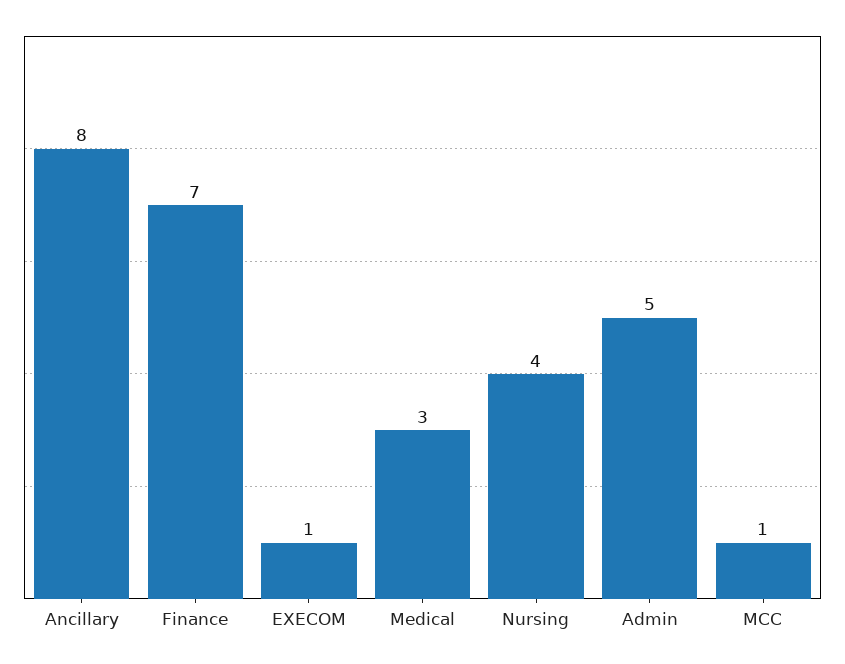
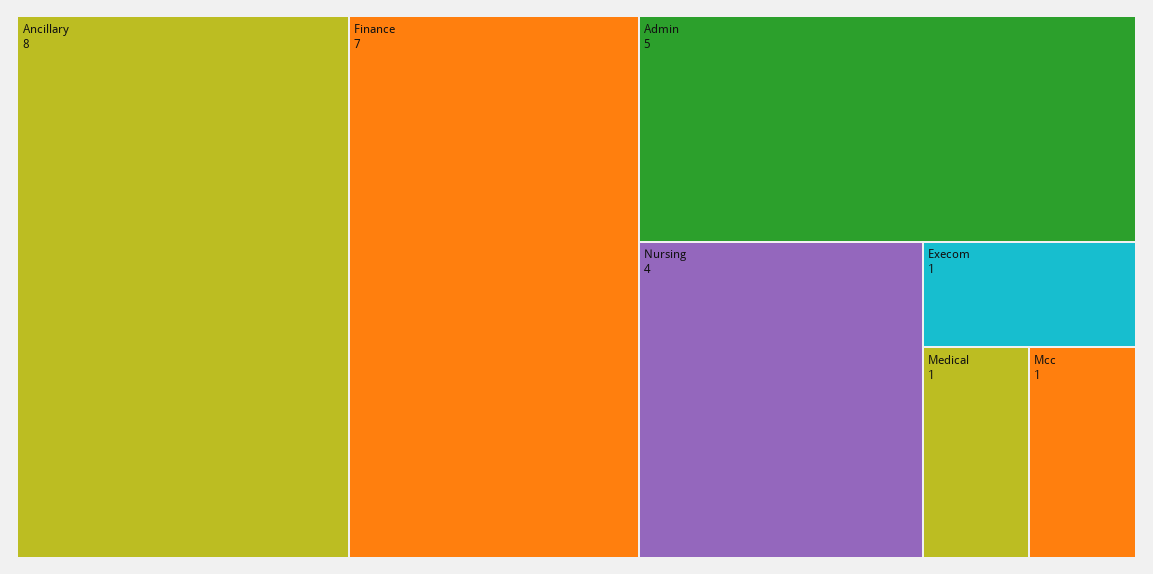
Medical: 3 -> 1

